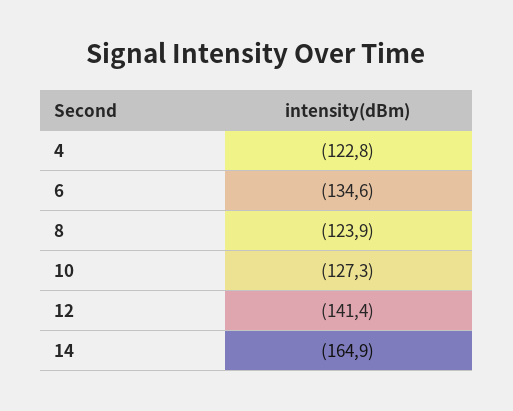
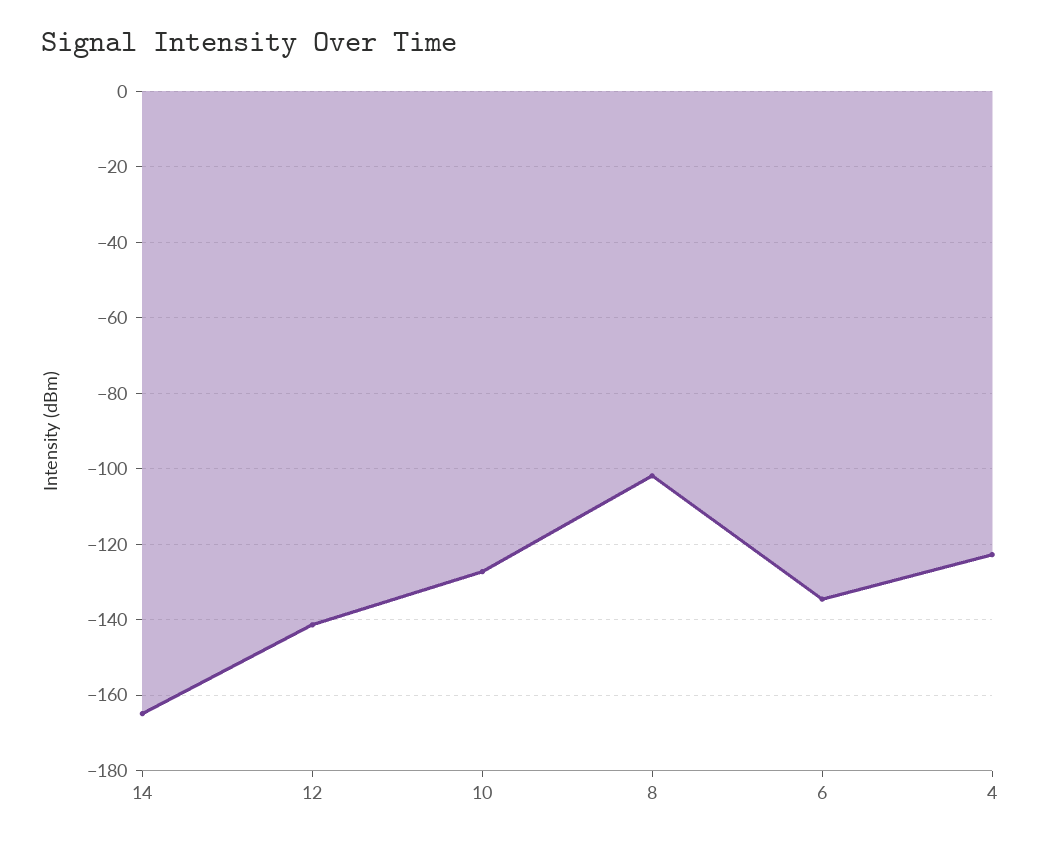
8: -123.9 -> -102

